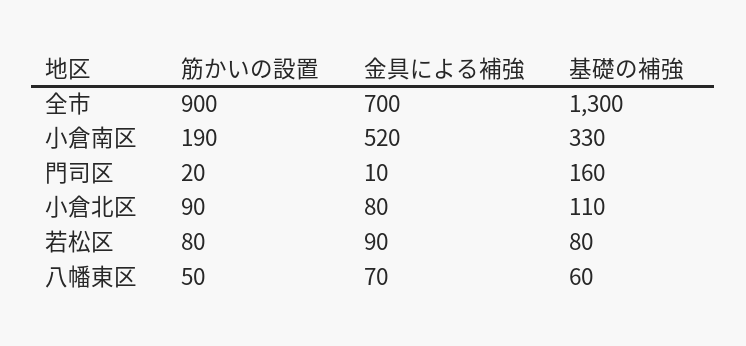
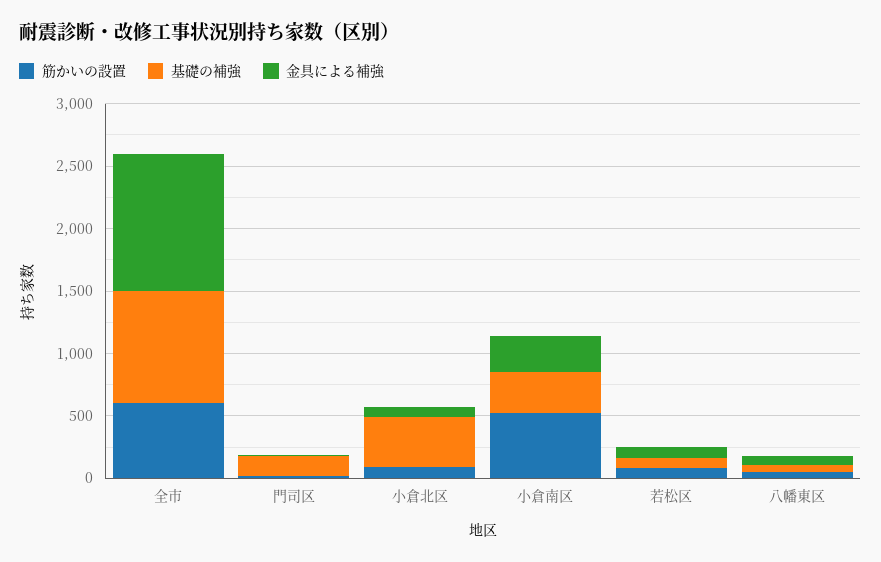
筋かいの設置, 全市: 900 -> 600
金具による補強, 全市: 700 -> 1100
基礎の補強, 全市: 1300 -> 900
筋かいの設置, 小倉南区: 190 -> 500
金具による補強, 小倉南区: 520 -> 300
基礎の補強, 小倉北区: 110 -> 400

